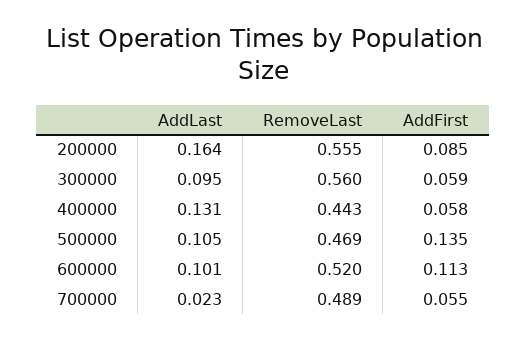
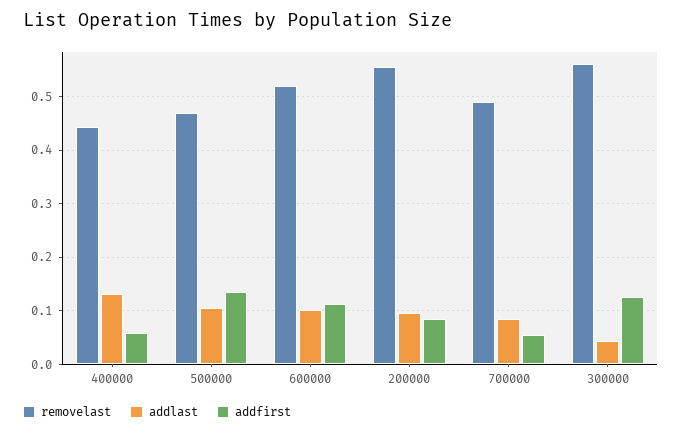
AddLast, 200000: 0.164 -> 0.1
AddLast, 300000: 0.095 -> 0.04
AddFirst, 300000: 0.059 -> 0.12
AddLast, 700000: 0.023 -> 0.08

